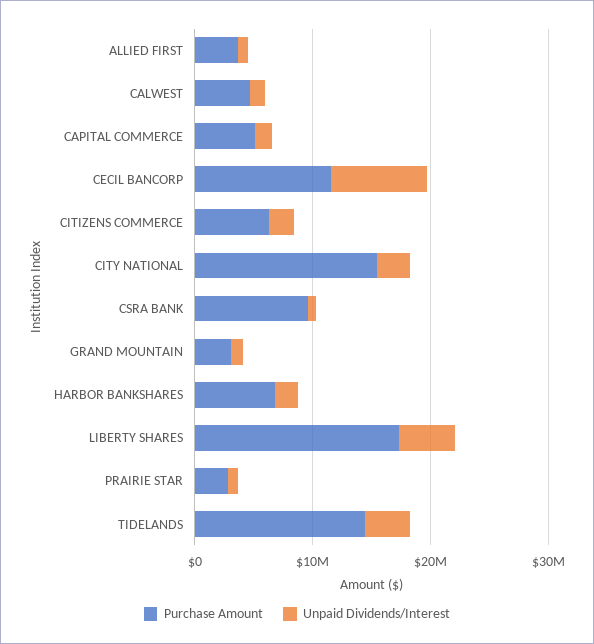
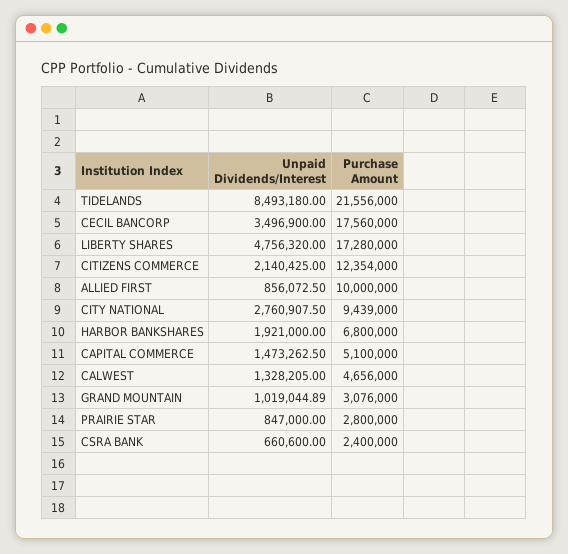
Purchase Amount, ALLIED FIRST: 4000000 -> 10000000
Purchase Amount, CECIL BANCORP: 12000000 -> 17560000
Unpaid Dividends/Interest, CECIL BANCORP: 8000000 -> 3496900
Purchase Amount, CITIZENS COMMERCE: 6000000 -> 12354000
Purchase Amount, CITY NATIONAL: 16000000 -> 9439000
Purchase Amount, CSRA BANK: 10000000 -> 2400000
Purchase Amount, TIDELANDS: 14000000 -> 21556000
Unpaid Dividends/Interest, TIDELANDS: 4000000 -> 8493180

